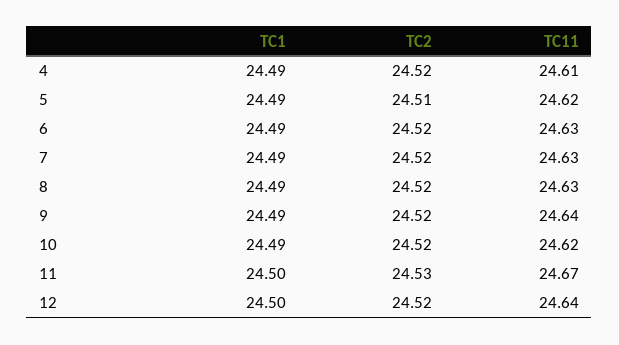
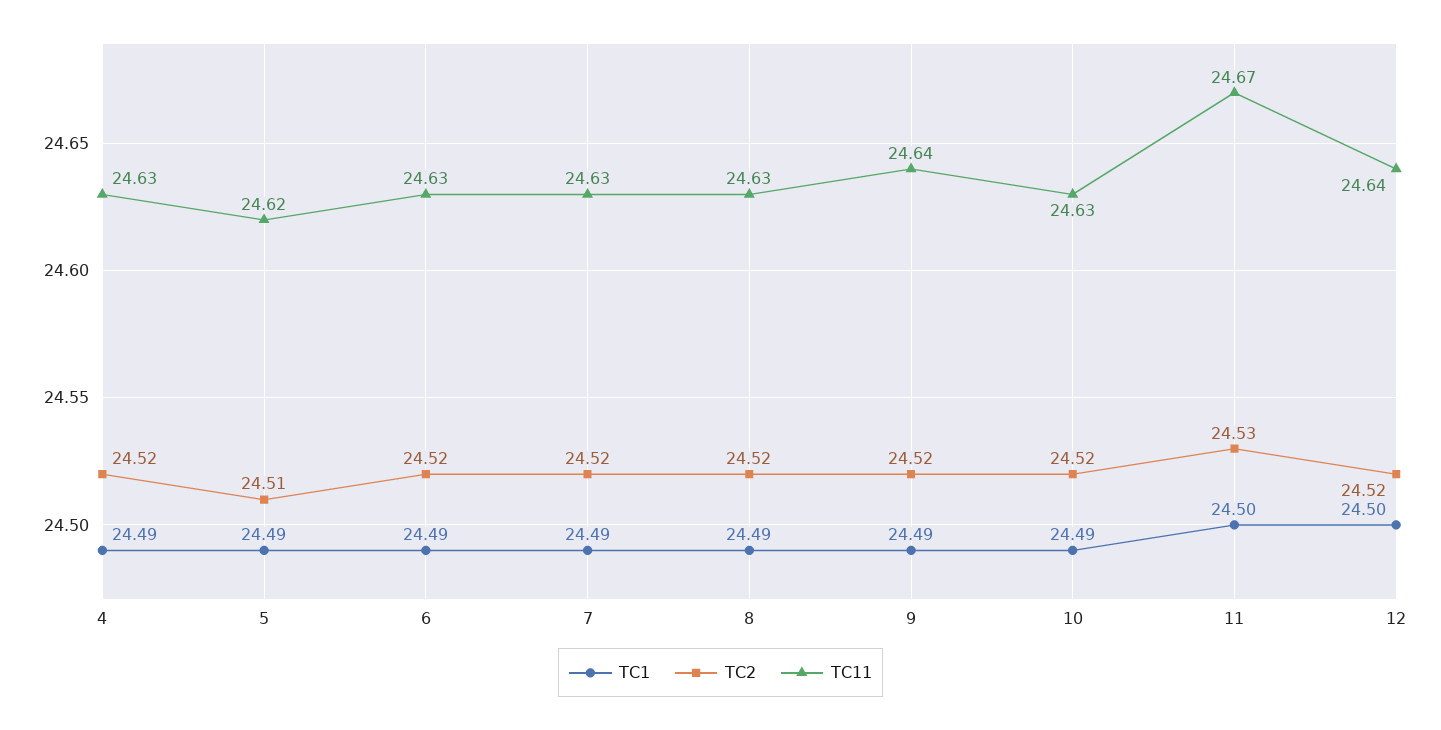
TC11, 4: 24.61 -> 24.63
TC11, 10: 24.62 -> 24.63

